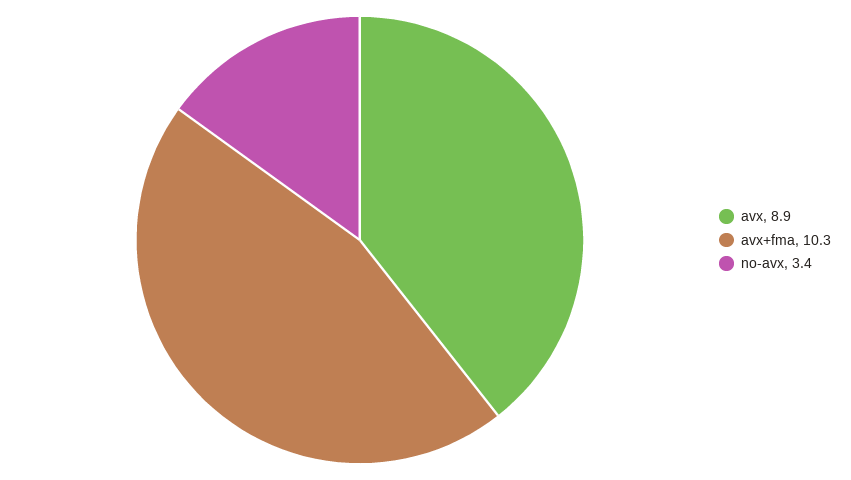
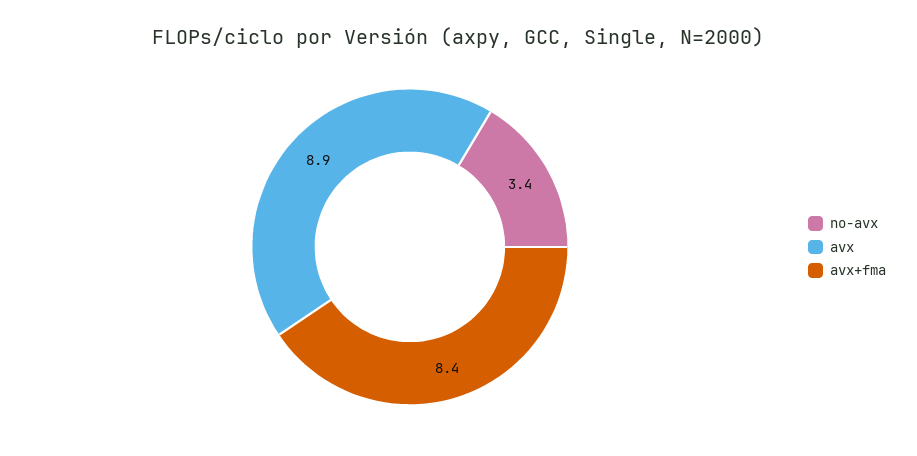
avx+fma: 10.3 -> 8.4

